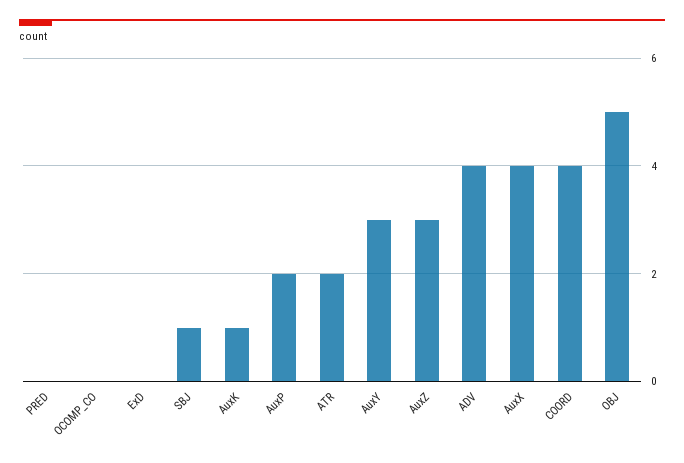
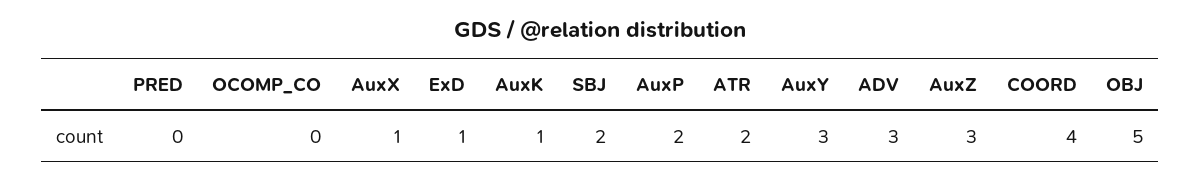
ExD: 0 -> 1
SBJ: 1 -> 2
ADV: 4 -> 3
AuxX: 4 -> 1

